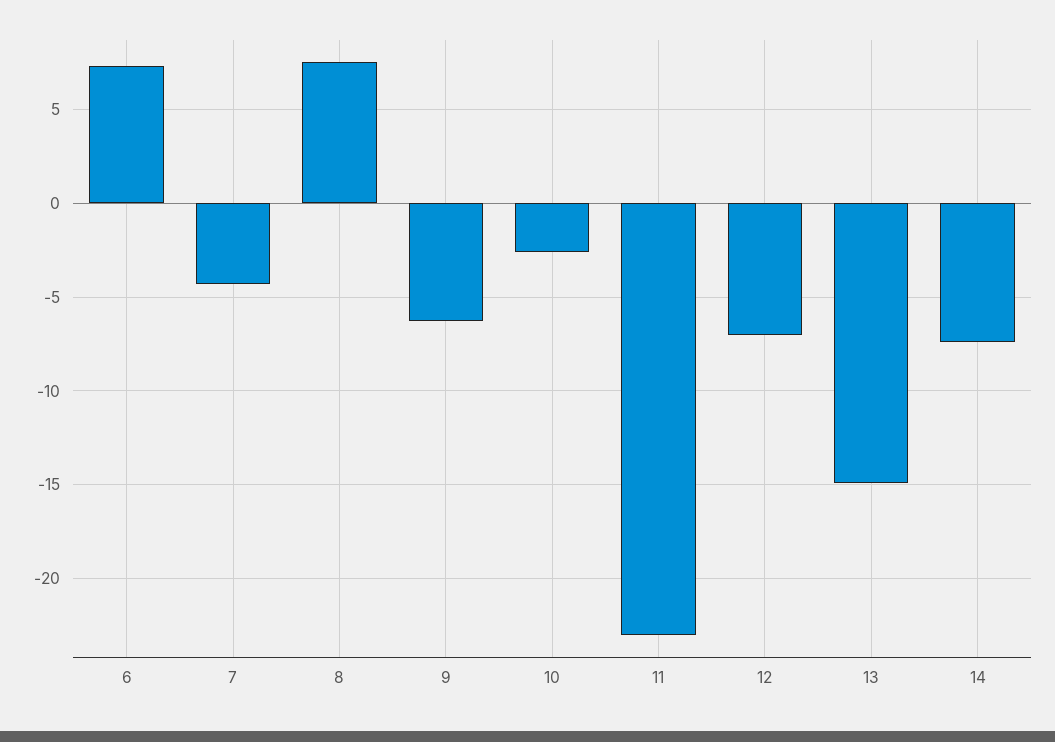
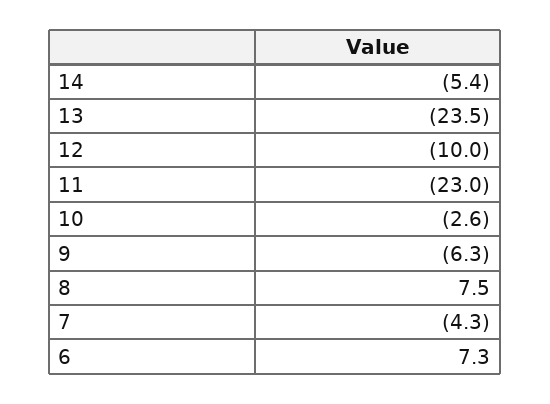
12: -7 -> -10
13: -15 -> -23.5
14: -7.5 -> -5.4

